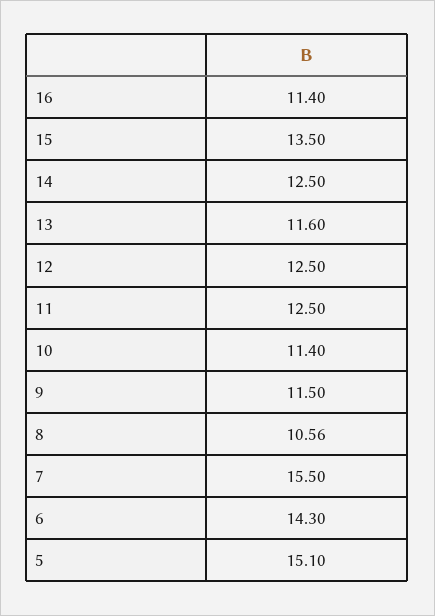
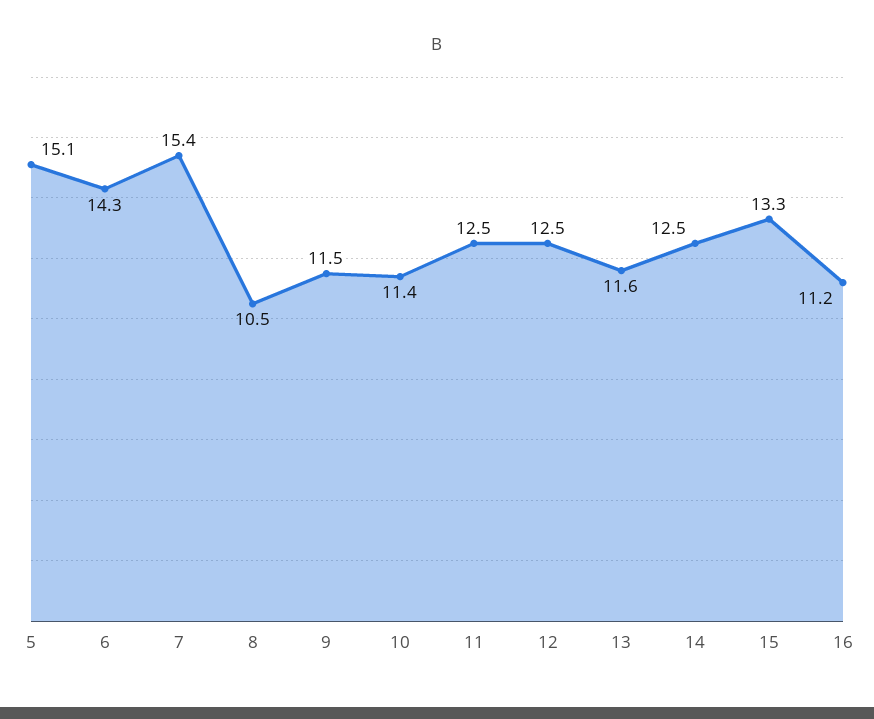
16: 11.4 -> 11.2
15: 13.5 -> 13.3
8: 10.56 -> 10.5
7: 15.5 -> 15.4

